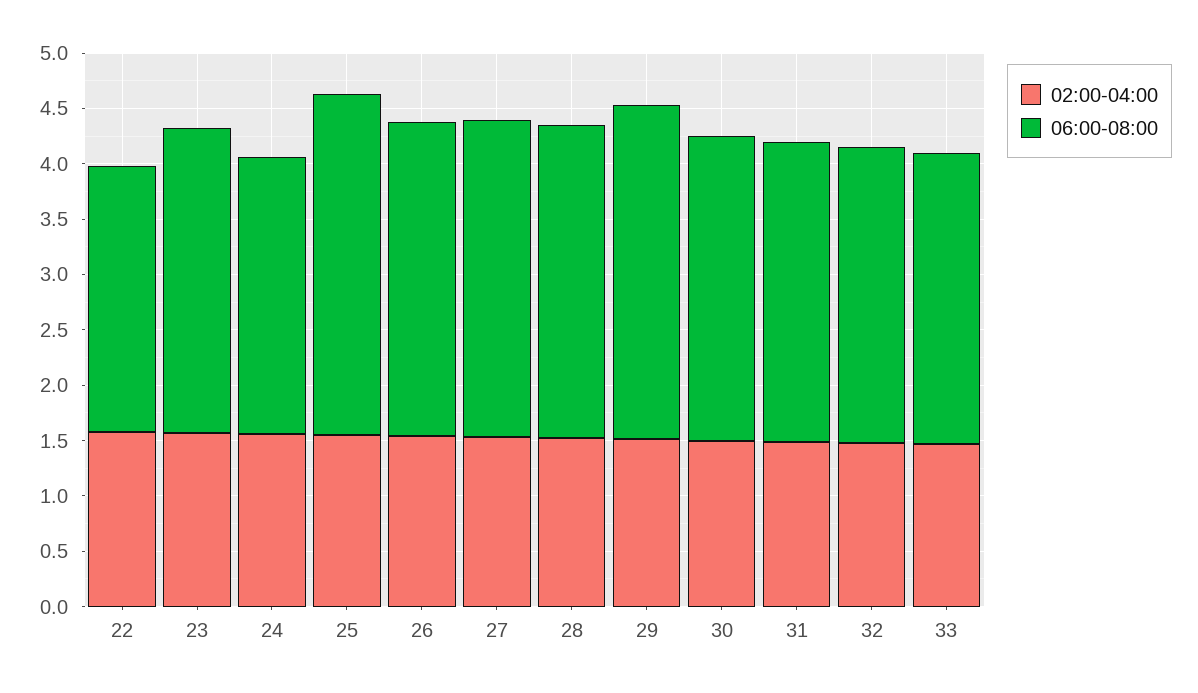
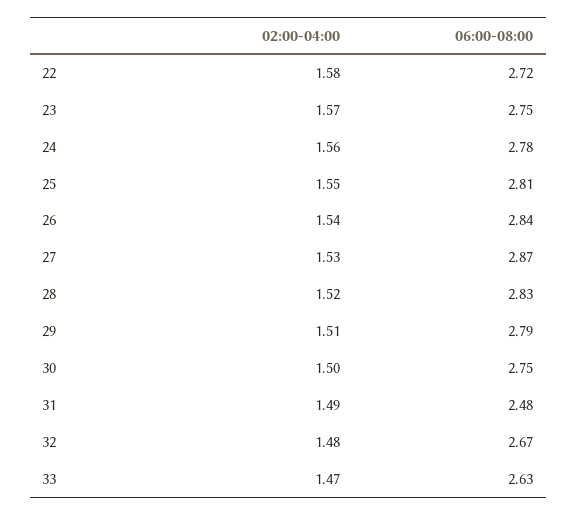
06:00-08:00, 22: 2.4 -> 2.72
06:00-08:00, 24: 2.5 -> 2.78
06:00-08:00, 25: 3.1 -> 2.81
06:00-08:00, 29: 3 -> 2.79
06:00-08:00, 31: 2.7 -> 2.48

